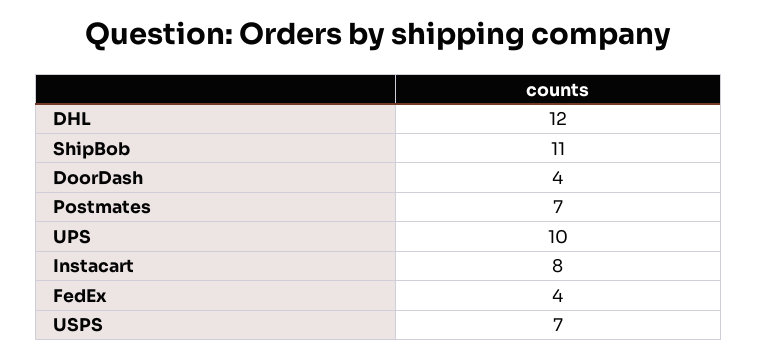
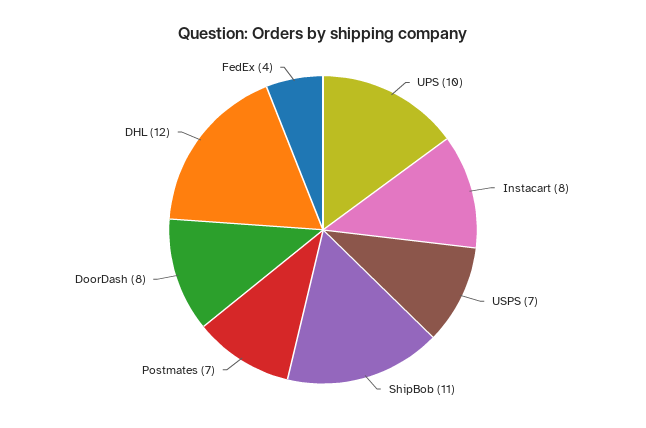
DoorDash: 4 -> 8

